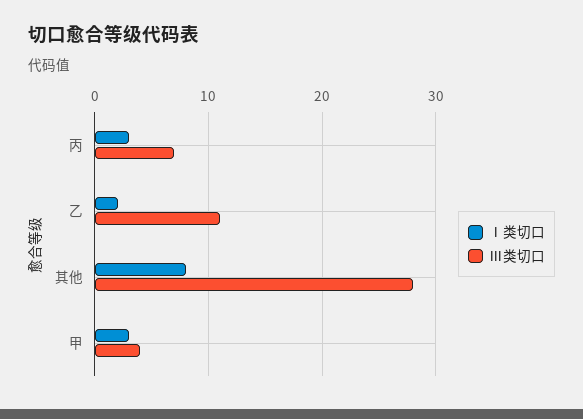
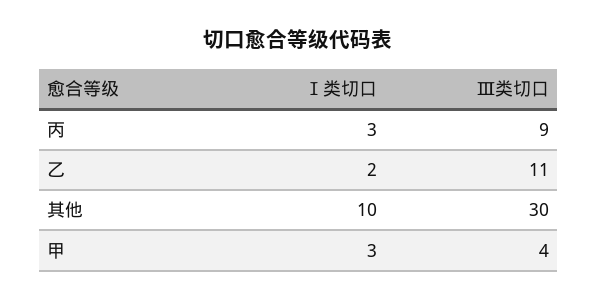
Ⅲ类切口, 丙: 7 -> 9
Ⅰ类切口, 其他: 8 -> 10
Ⅲ类切口, 其他: 28 -> 30

